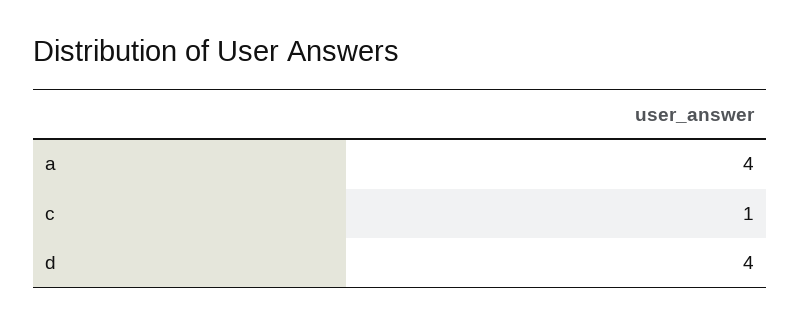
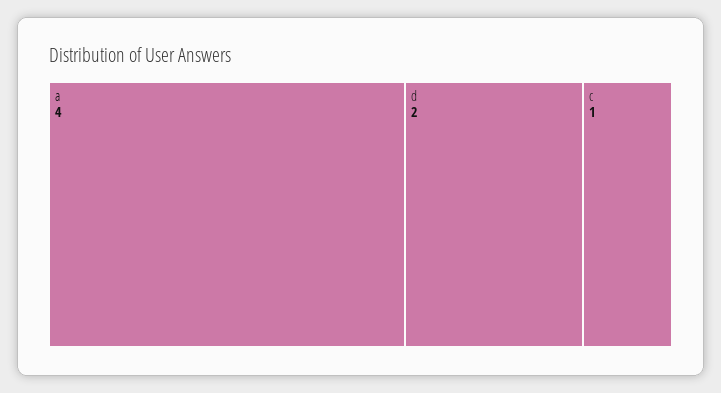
d: 4 -> 2

